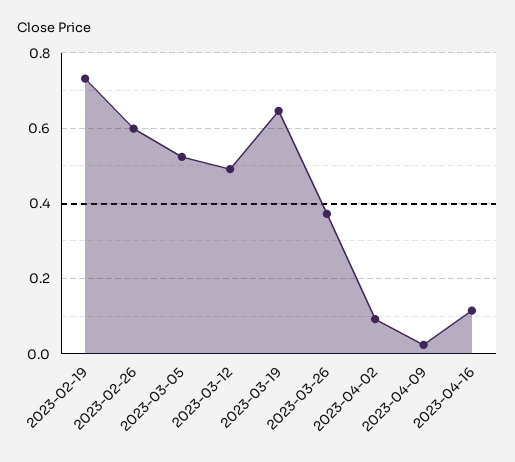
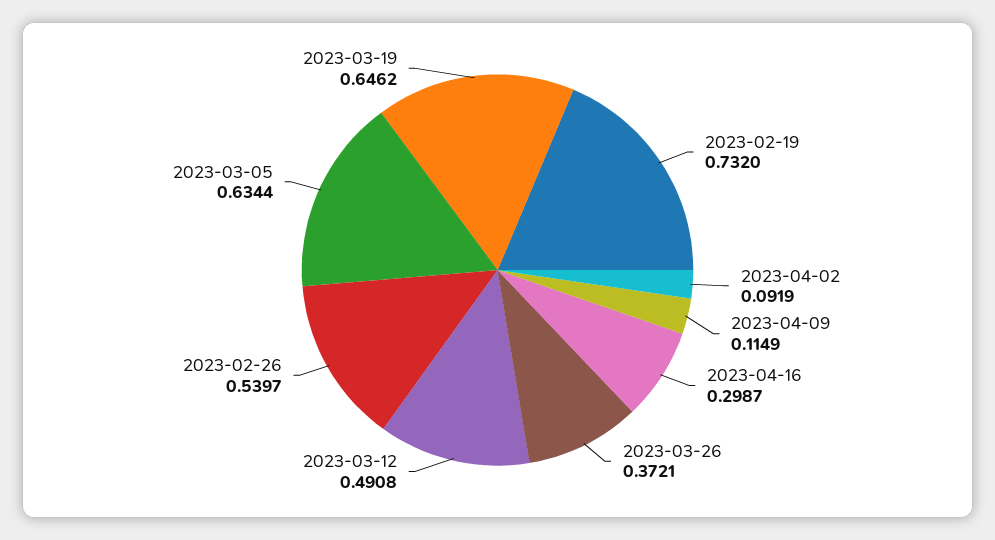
2023-02-26: 0.6 -> 0.5397
2023-03-05: 0.52 -> 0.6344
2023-04-09: 0.02 -> 0.1149
2023-04-16: 0.12 -> 0.2987

